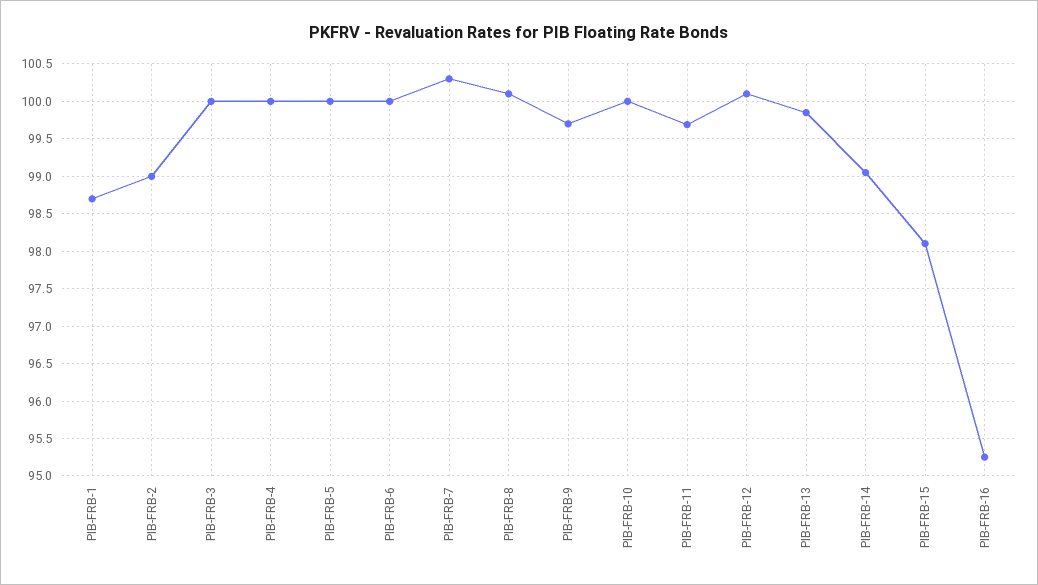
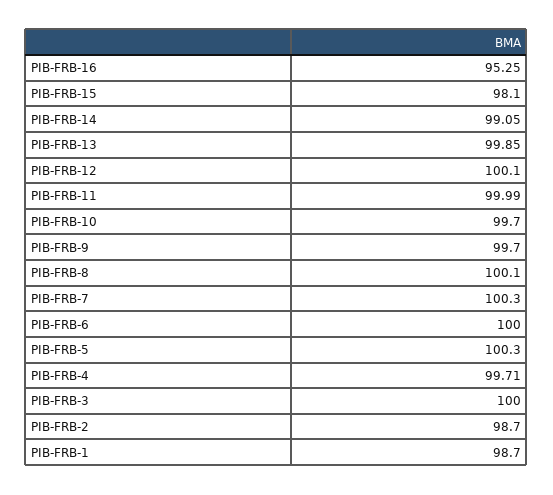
PIB-FRB-2: 99 -> 98.7
PIB-FRB-4: 100 -> 99.71
PIB-FRB-5: 100 -> 100.3
PIB-FRB-10: 100 -> 99.7
PIB-FRB-11: 99.7 -> 99.99

